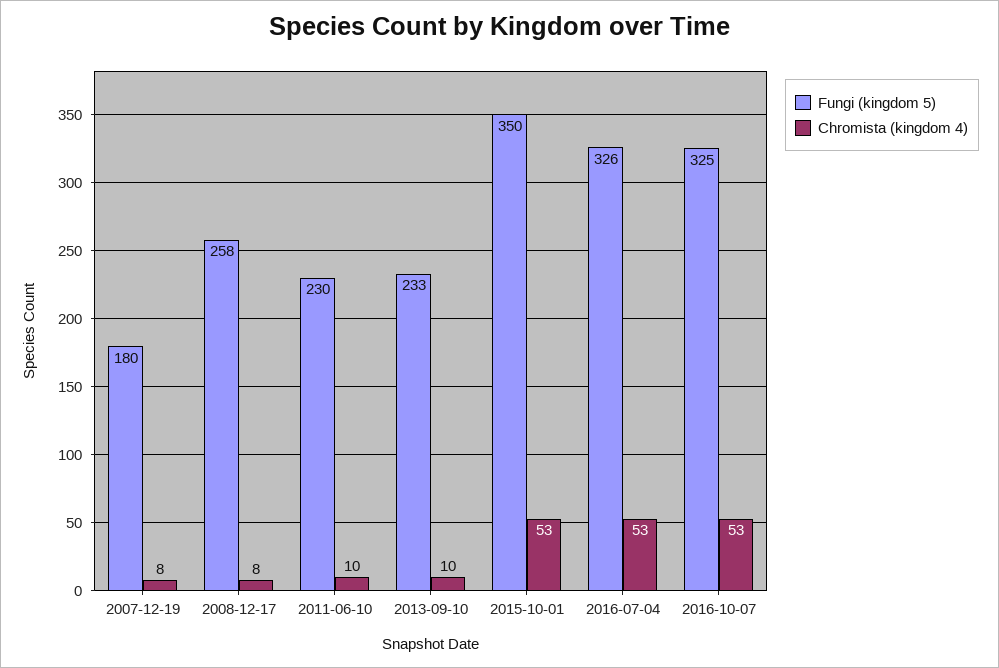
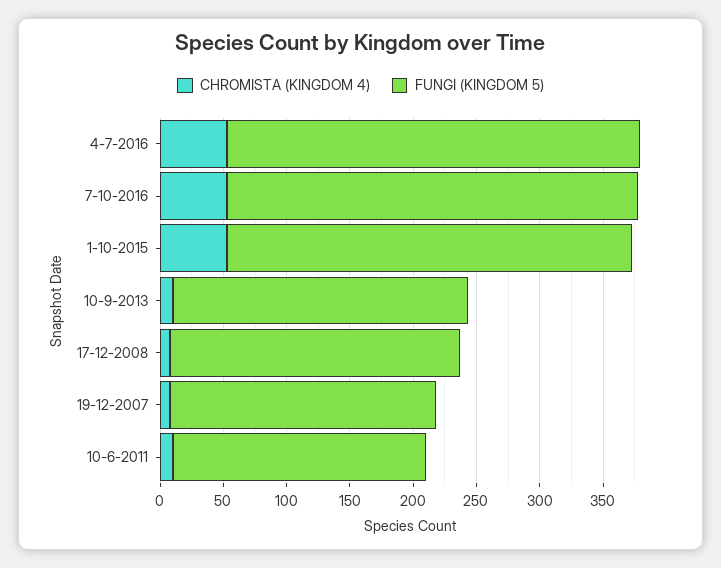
Fungi (kingdom 5), 2007-12-19: 180 -> 210
Fungi (kingdom 5), 2008-12-17: 258 -> 230
Fungi (kingdom 5), 2011-06-10: 230 -> 200
Fungi (kingdom 5), 2015-10-01: 350 -> 320

